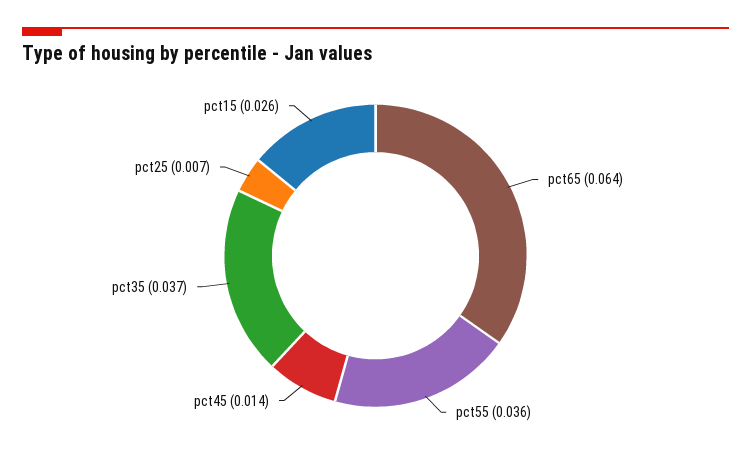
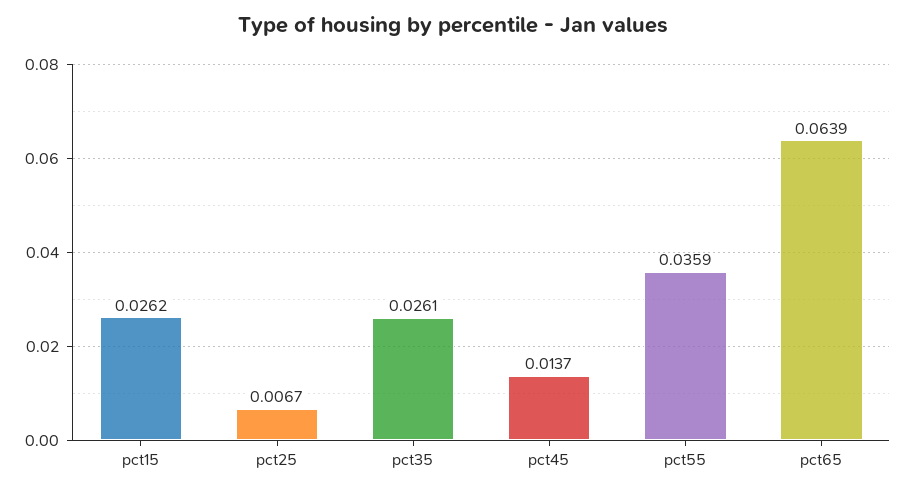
pct35: 0.037 -> 0.0261

